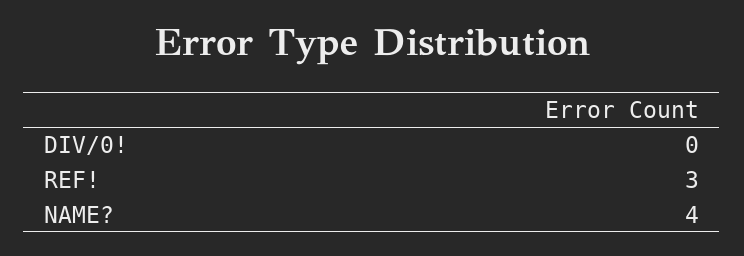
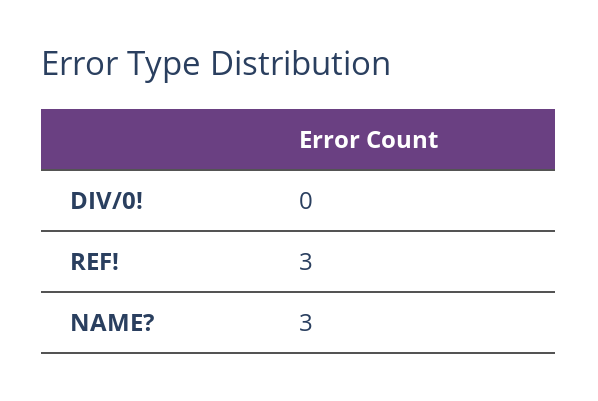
NAME?: 4 -> 3

